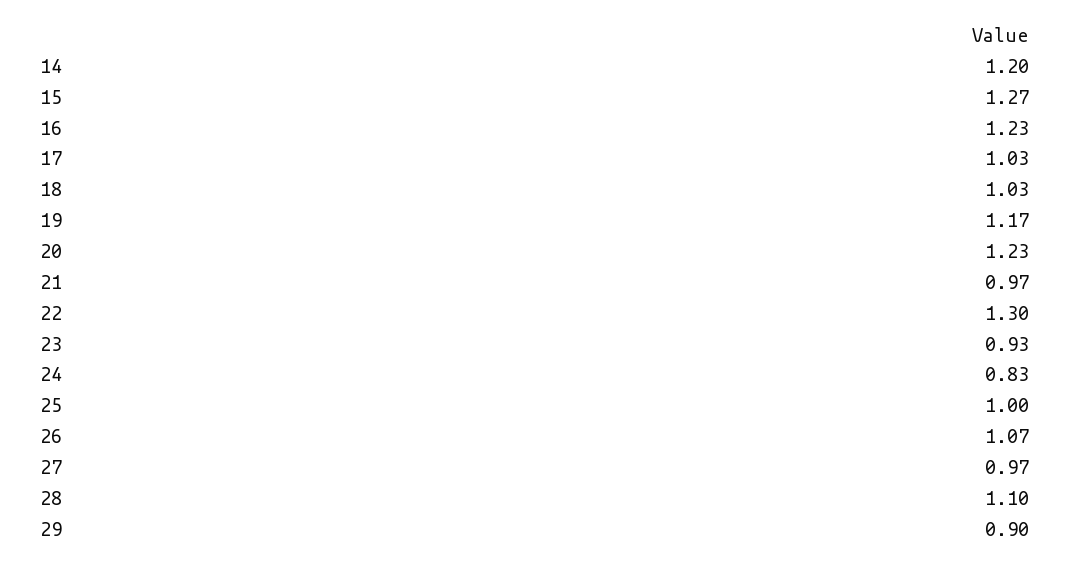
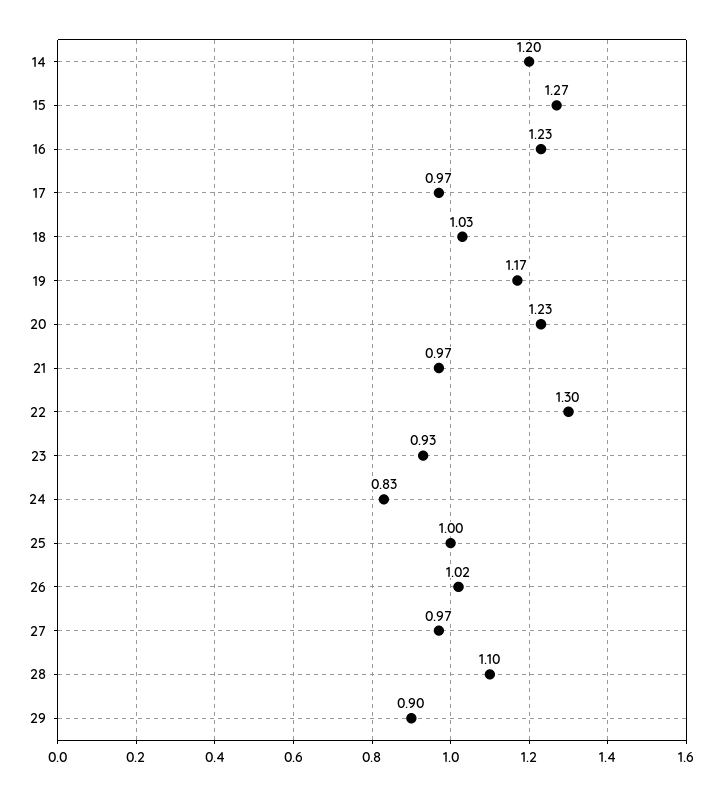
17: 1.03 -> 0.97
26: 1.07 -> 1.02

